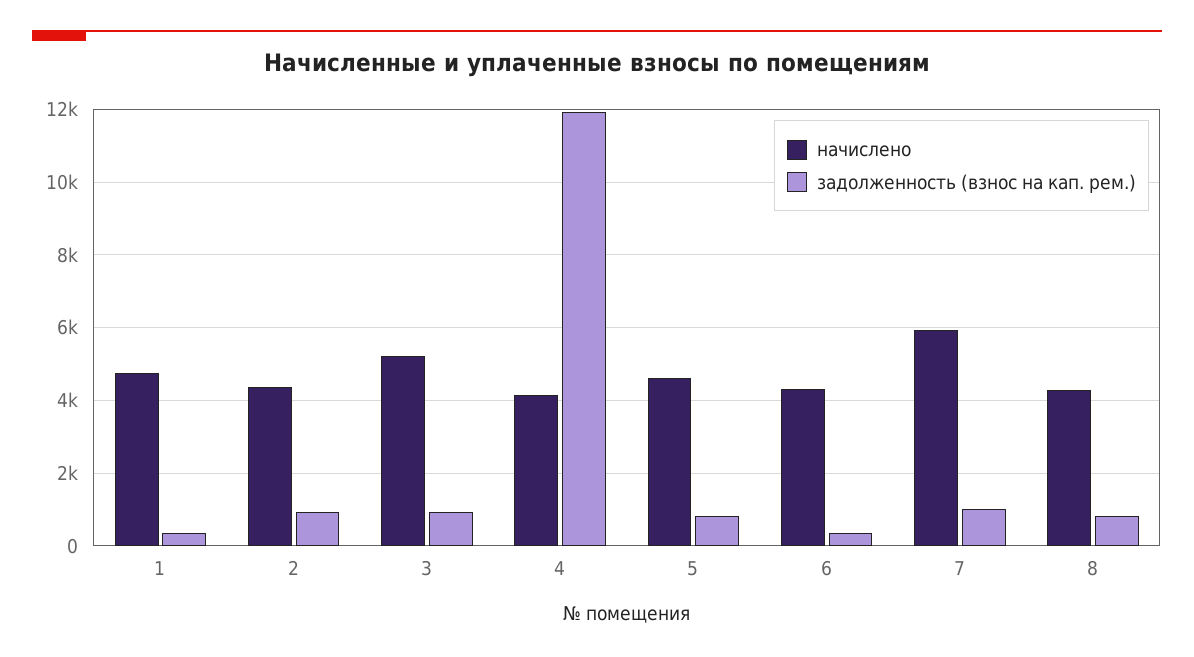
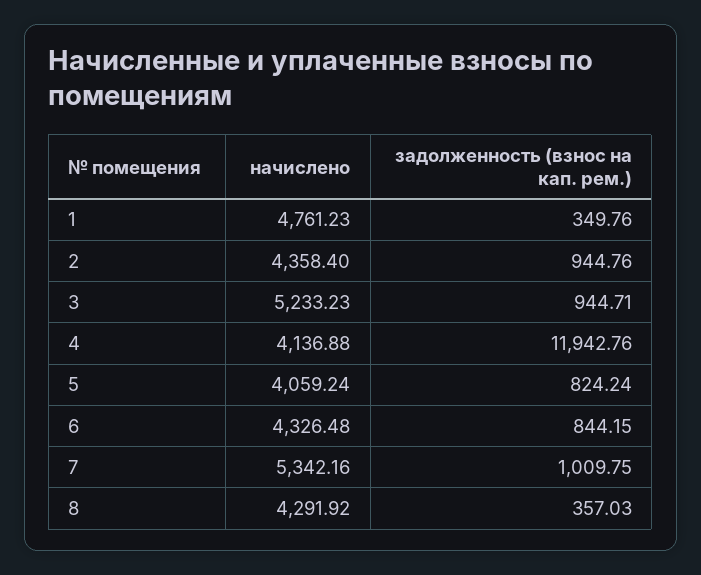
начислено, 5: 4600 -> 4059.24
задолженность (взнос на кап. рем.), 6: 400 -> 844.15
начислено, 7: 6000 -> 5342.16
задолженность (взнос на кап. рем.), 8: 800 -> 357.03

